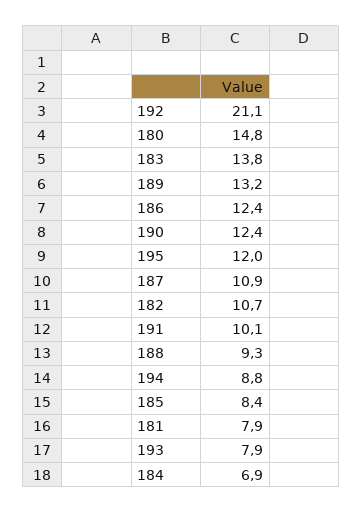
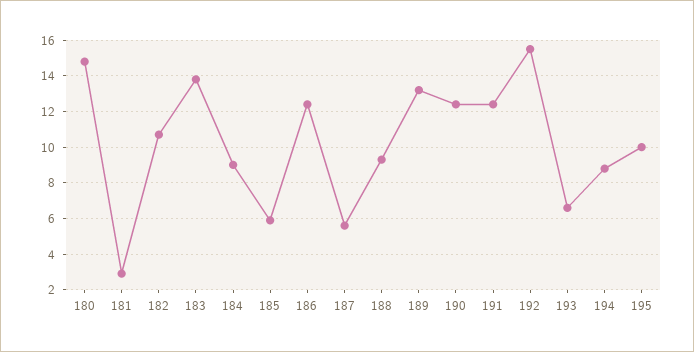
192: 21.1 -> 15.5
195: 12 -> 10
187: 10.9 -> 5.5
191: 10.1 -> 12.5
185: 8.4 -> 6
181: 7.9 -> 3
193: 7.9 -> 6.5
184: 6.9 -> 9

